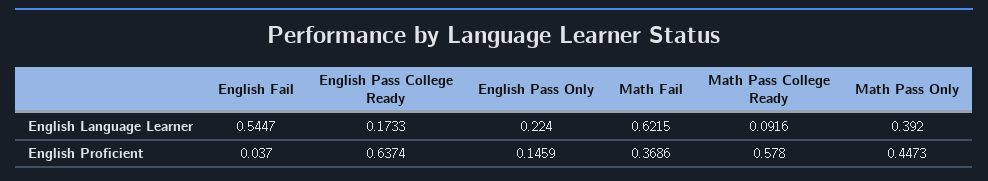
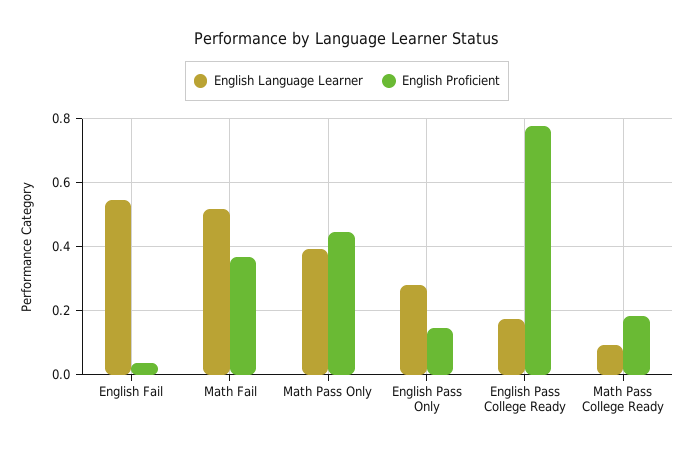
English Language Learner, English Pass Only: 0.224 -> 0.28
English Language Learner, Math Fail: 0.6215 -> 0.52
English Proficient, English Pass College Ready: 0.6374 -> 0.78
English Proficient, Math Pass College Ready: 0.578 -> 0.18

